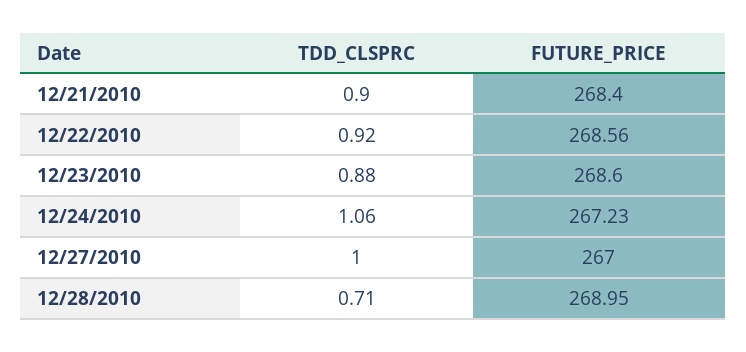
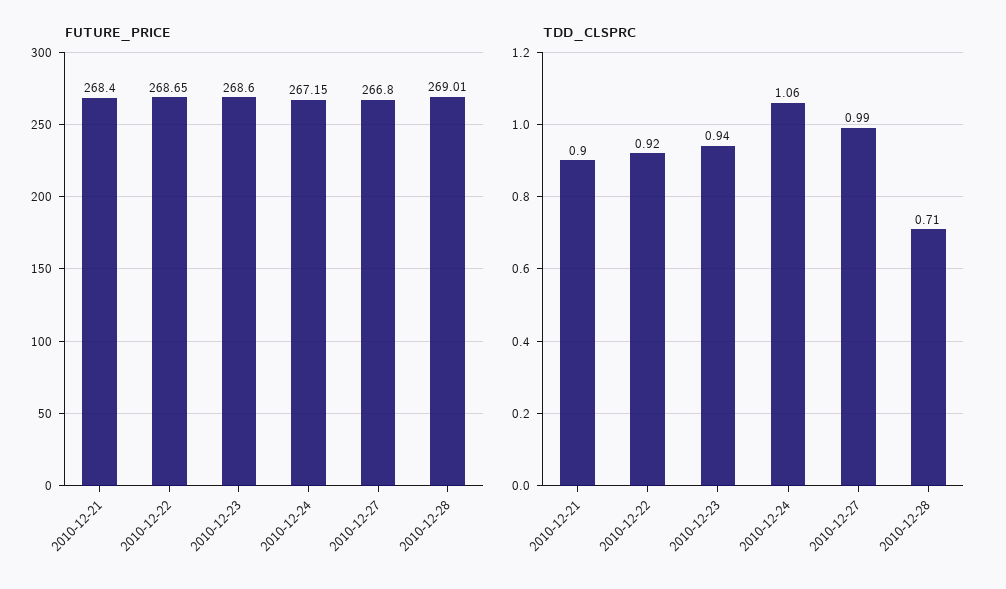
FUTURE_PRICE, 12/22/2010: 268.56 -> 268.65
TDD_CLSPRC, 12/23/2010: 0.88 -> 0.94
FUTURE_PRICE, 12/24/2010: 267.23 -> 267.15
TDD_CLSPRC, 12/27/2010: 1 -> 0.99
FUTURE_PRICE, 12/27/2010: 267 -> 266.8
FUTURE_PRICE, 12/28/2010: 268.95 -> 269.01

